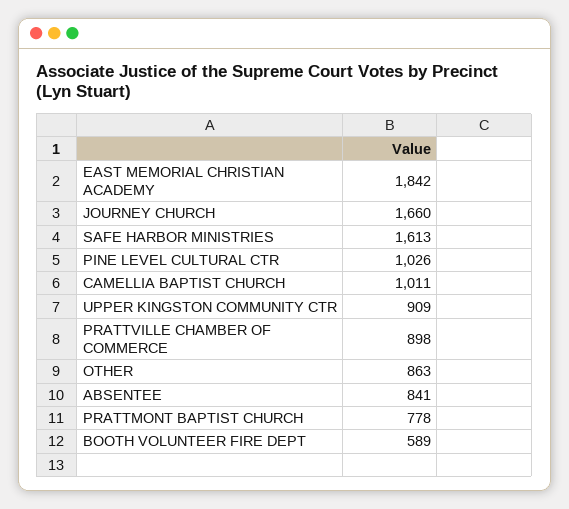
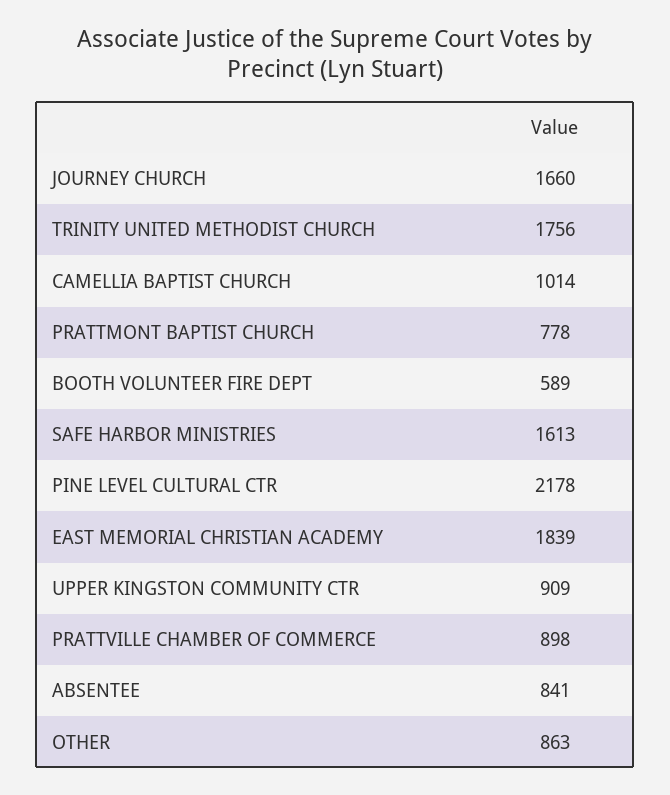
EAST MEMORIAL CHRISTIAN ACADEMY: 1842 -> 1839
PINE LEVEL CULTURAL CTR: 1026 -> 2178
CAMELLIA BAPTIST CHURCH: 1011 -> 1014
TRINITY UNITED METHODIST CHURCH: none -> 1756

